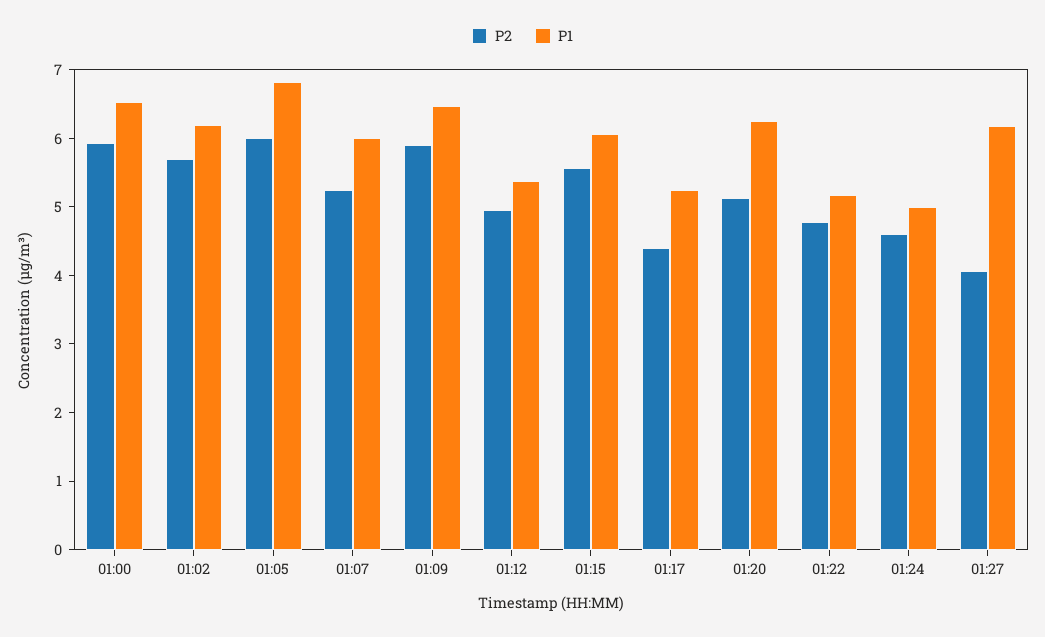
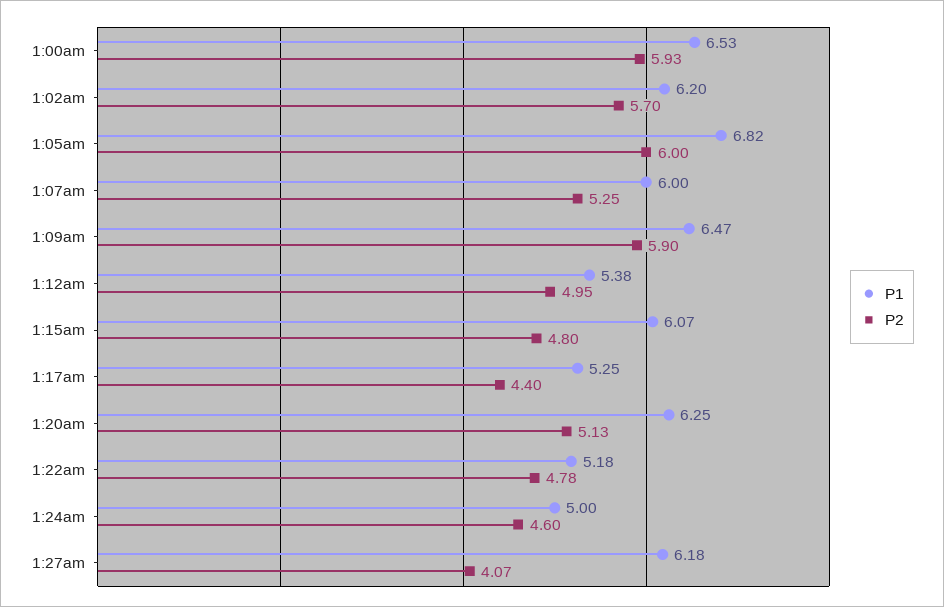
P2, 01:15: 5.6 -> 4.8

